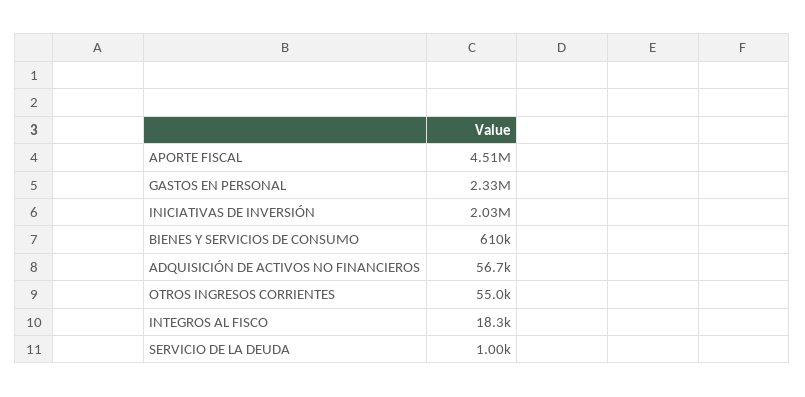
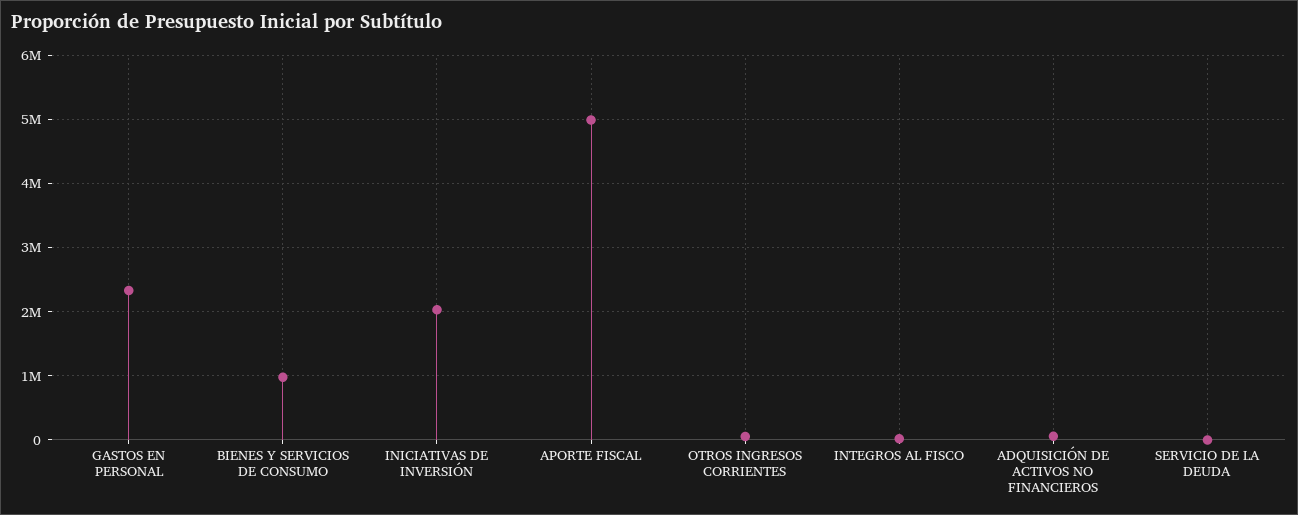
APORTE FISCAL: 4510000 -> 5000000
BIENES Y SERVICIOS DE CONSUMO: 610000 -> 1000000

